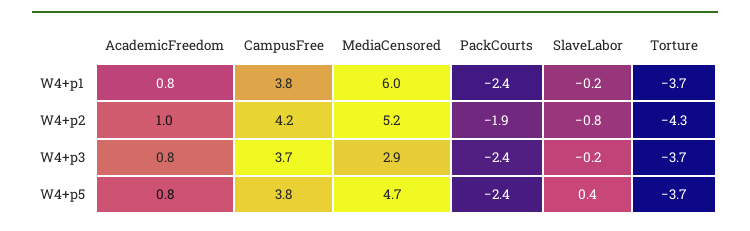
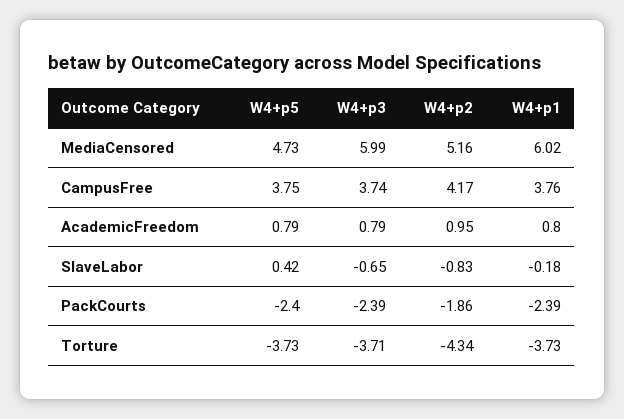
MediaCensored, W4+p3: 2.9 -> 5.99
SlaveLabor, W4+p3: -0.2 -> -0.65

